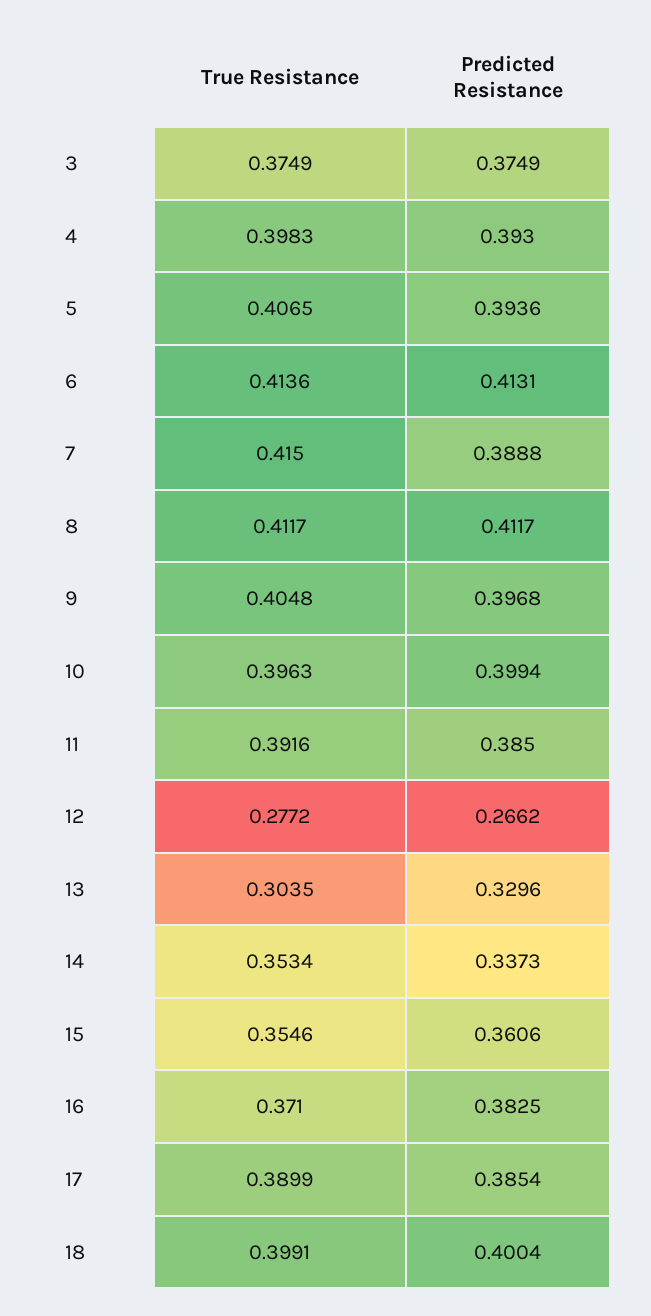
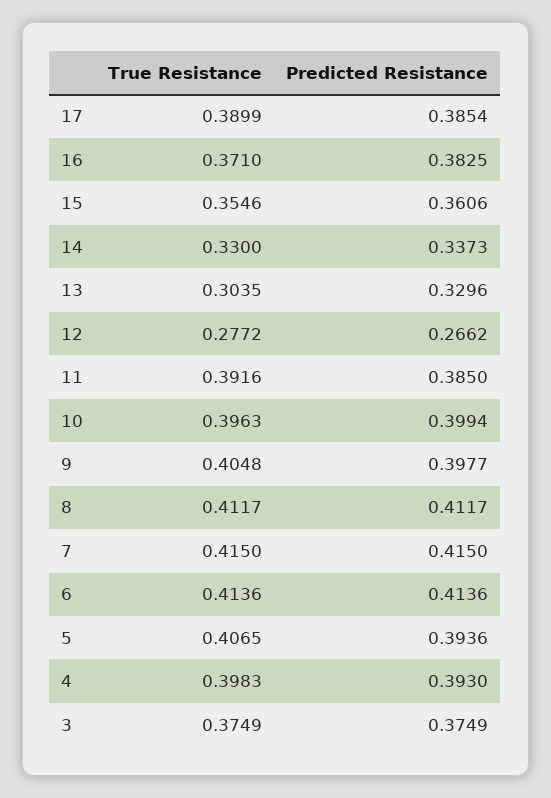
Predicted Resistance, 6: 0.4131 -> 0.4136
Predicted Resistance, 7: 0.3888 -> 0.415
Predicted Resistance, 9: 0.3968 -> 0.3977
True Resistance, 14: 0.3534 -> 0.33
True Resistance, 18: 0.3991 -> none
Predicted Resistance, 18: 0.4004 -> none

